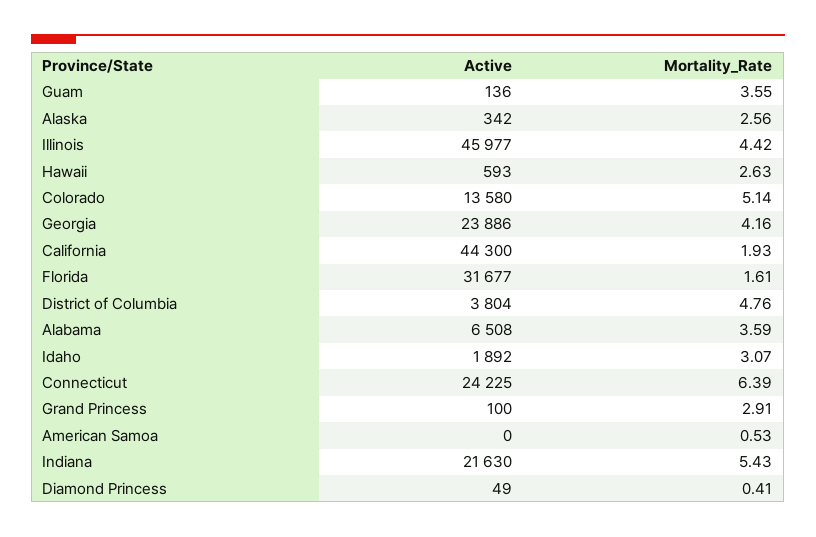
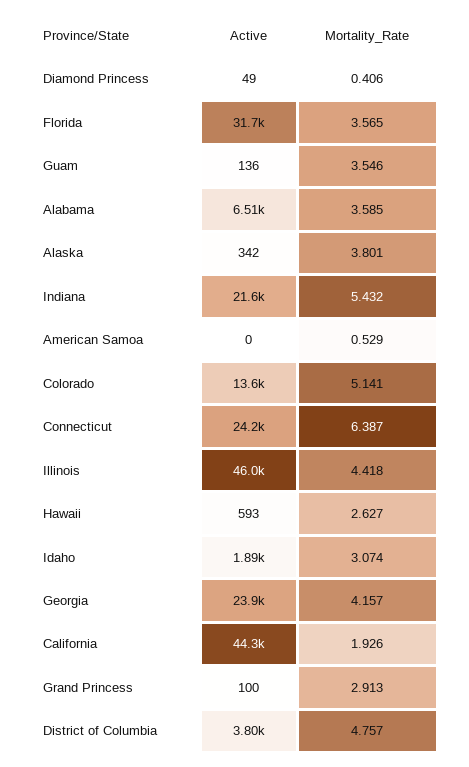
Mortality_Rate, Alaska: 2.56 -> 3.801
Mortality_Rate, Florida: 1.61 -> 3.565

